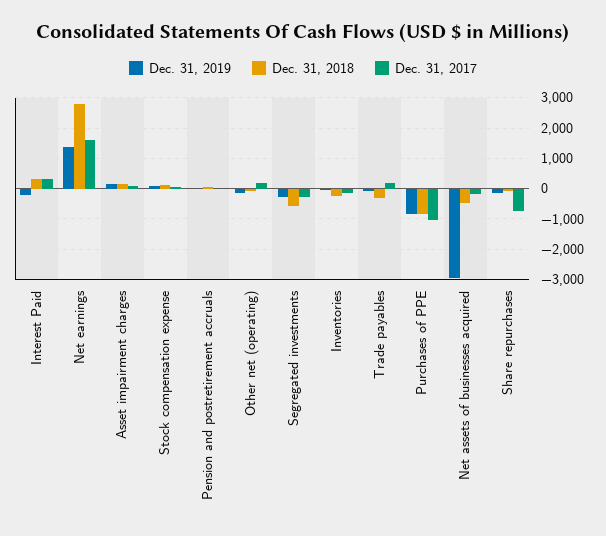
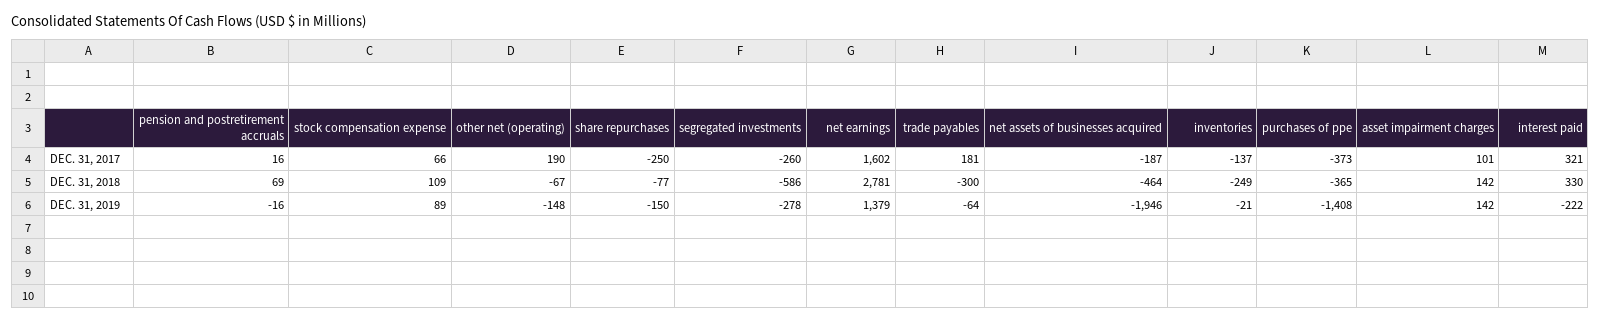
Dec. 31, 2019, Purchases of PPE: -800 -> -1408
Dec. 31, 2018, Purchases of PPE: -800 -> -365
Dec. 31, 2017, Purchases of PPE: -1000 -> -373
Dec. 31, 2019, Net assets of businesses acquired: -3000 -> -1946
Dec. 31, 2017, Share repurchases: -800 -> -250

